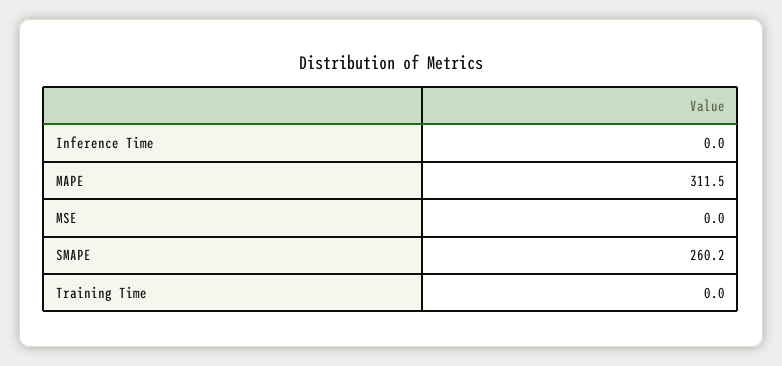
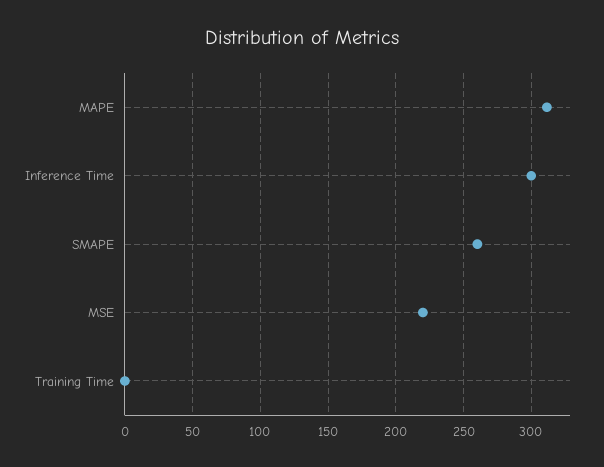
Inference Time: 0 -> 300
MSE: 0 -> 220

